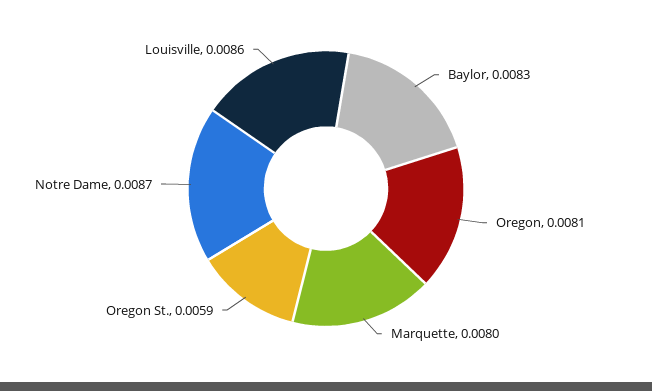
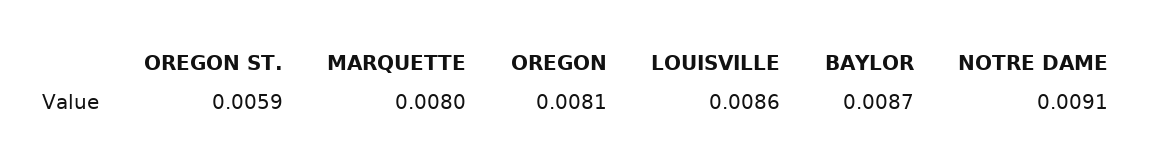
Baylor: 0.0083 -> 0.0087
Notre Dame: 0.0087 -> 0.0091

